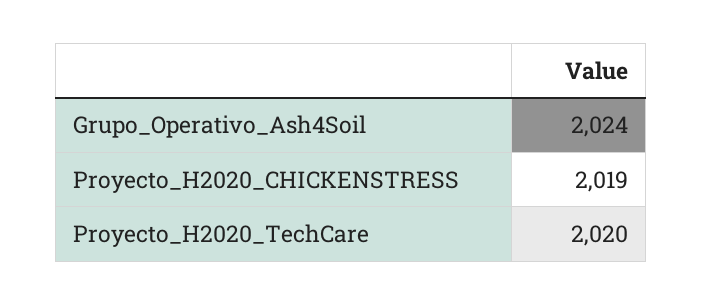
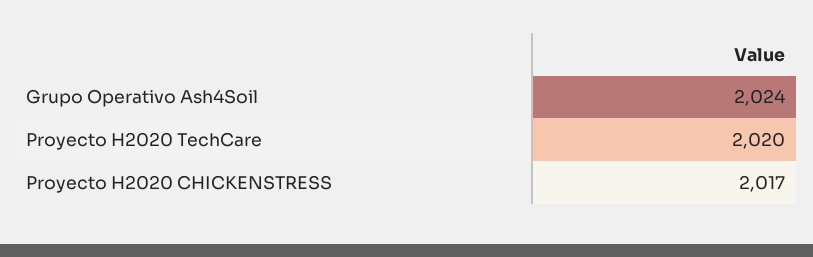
Proyecto_H2020_CHICKENSTRESS: 2019 -> 2017

